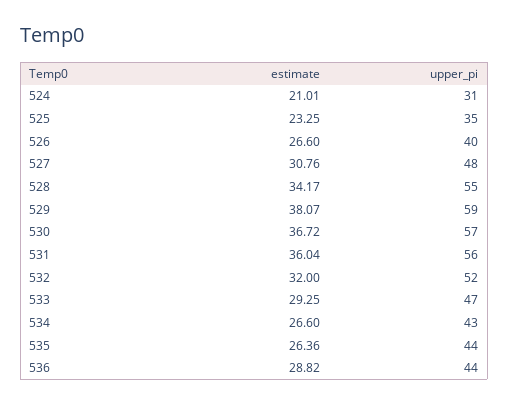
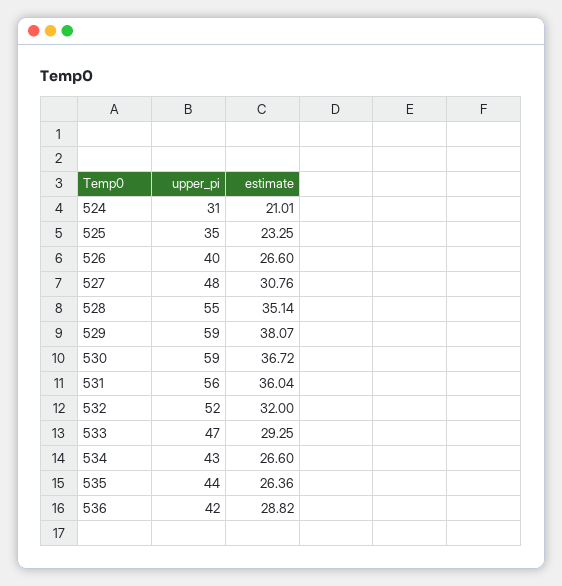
estimate, 528: 34.17 -> 35.14
upper_pi, 530: 57 -> 59
upper_pi, 536: 44 -> 42

